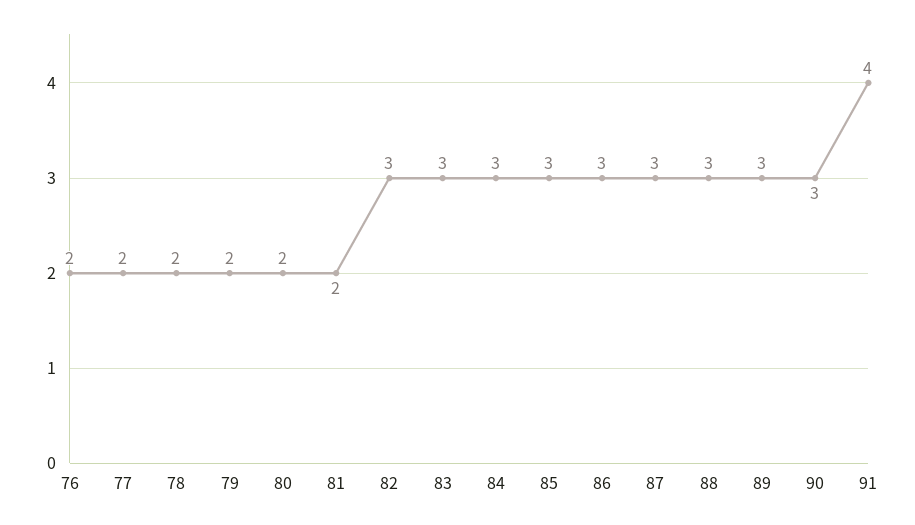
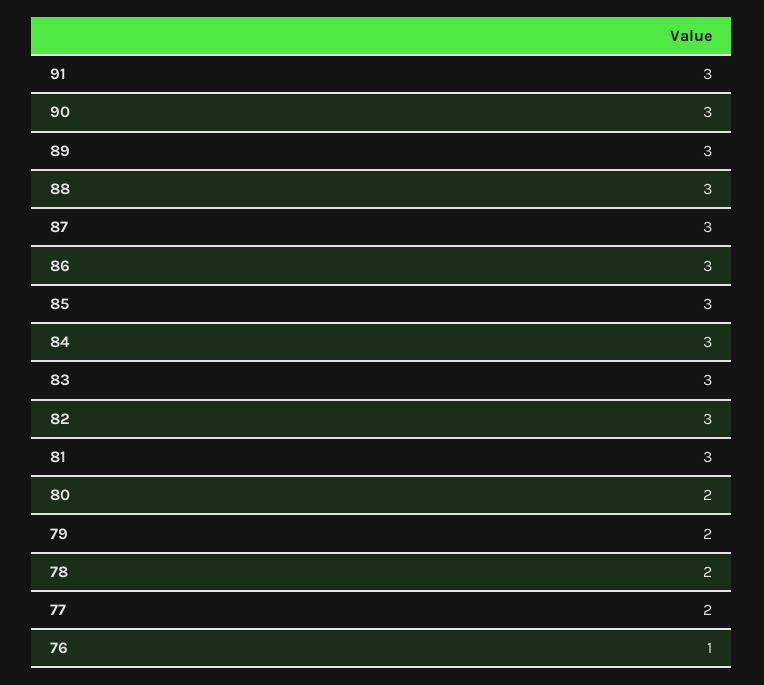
76: 2 -> 1
81: 2 -> 3
91: 4 -> 3

